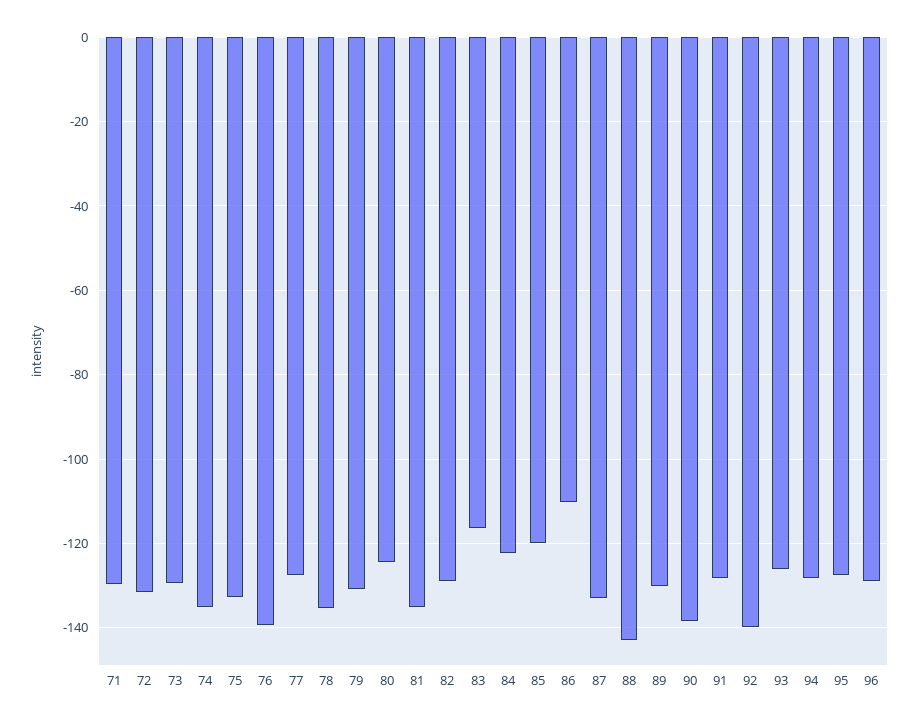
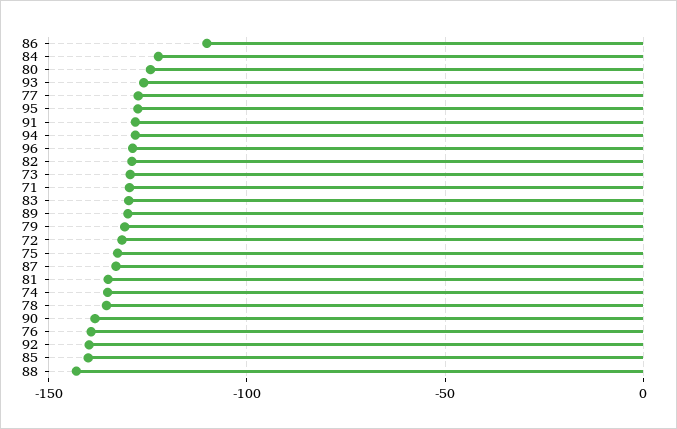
83: -116 -> -130
85: -120 -> -140

